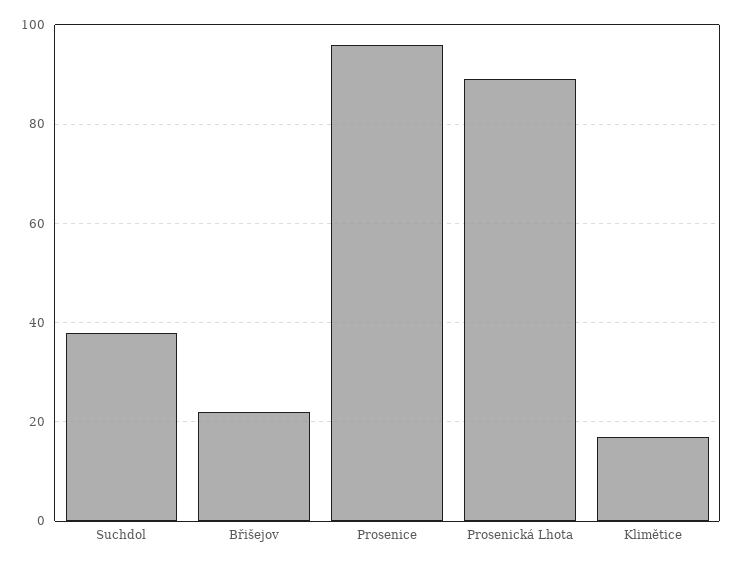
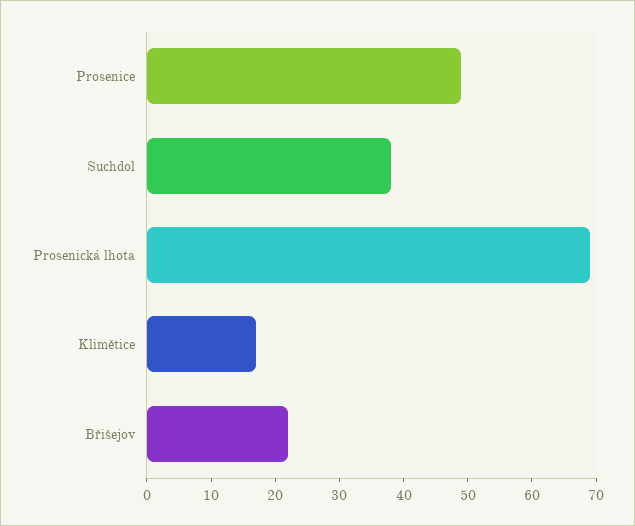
Prosenice: 95 -> 50
Prosenická Lhota: 90 -> 70

